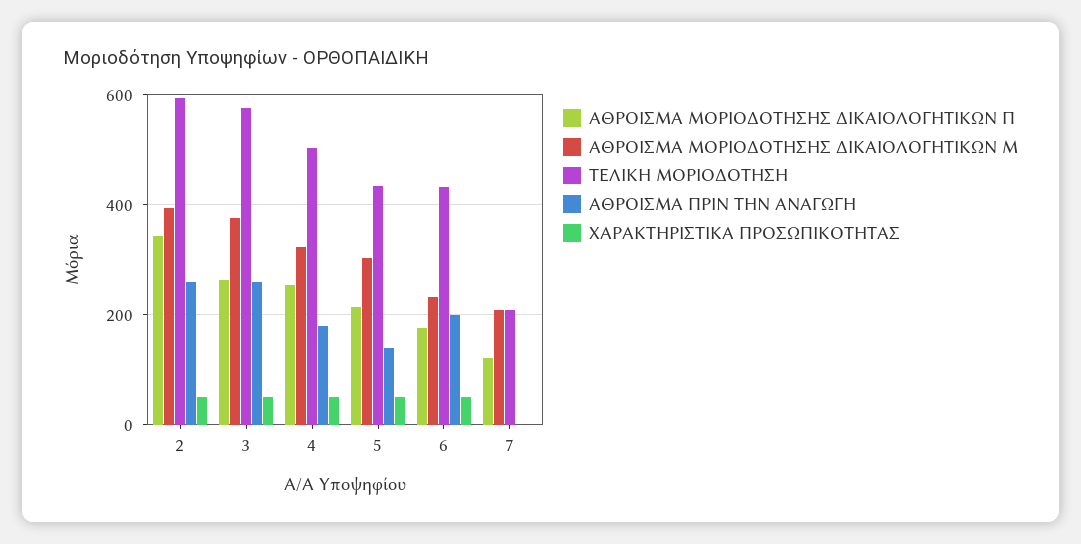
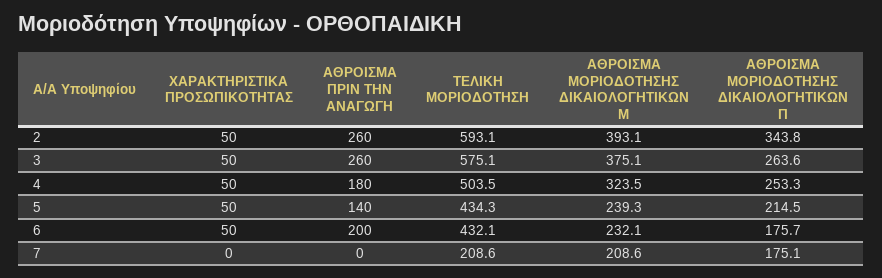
ΑΘΡΟΙΣΜΑ ΜΟΡΙΟΔΟΤΗΣΗΣ ΔΙΚΑΙΟΛΟΓΗΤΙΚΩΝ Μ, 5: 300 -> 239.3
ΑΘΡΟΙΣΜΑ ΜΟΡΙΟΔΟΤΗΣΗΣ ΔΙΚΑΙΟΛΟΓΗΤΙΚΩΝ Π, 7: 120 -> 175.1

